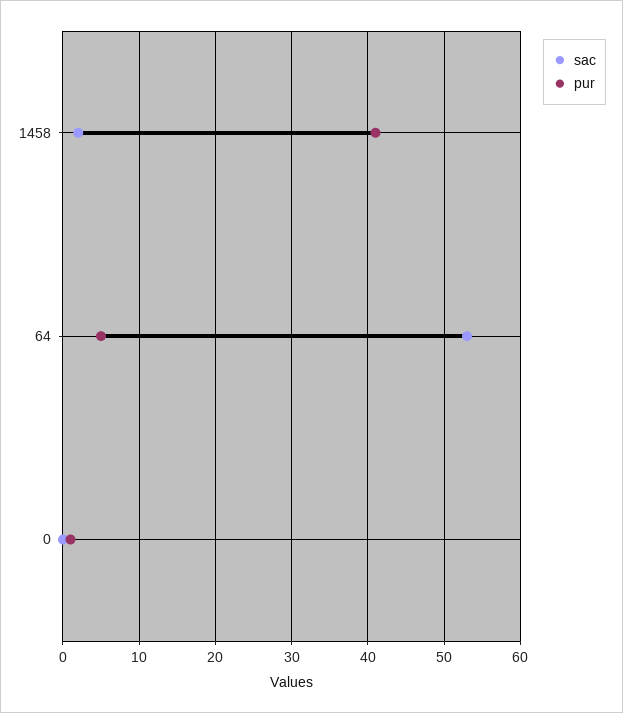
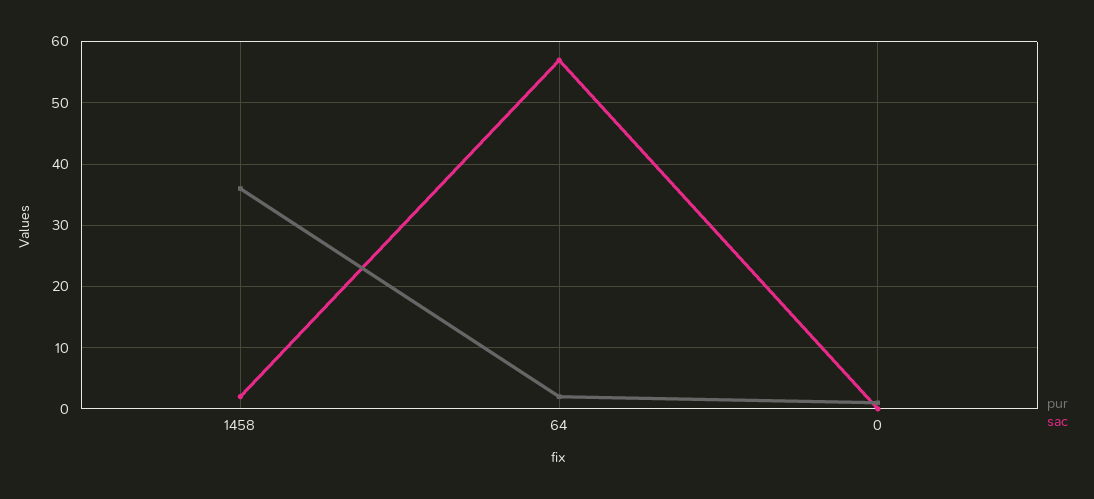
pur, 1458: 41 -> 36
sac, 64: 53 -> 57
pur, 64: 5 -> 2

